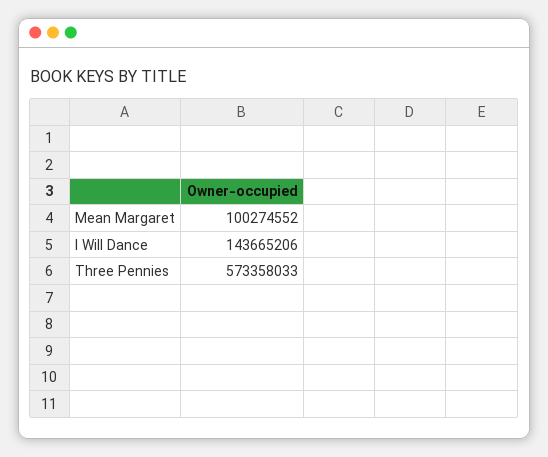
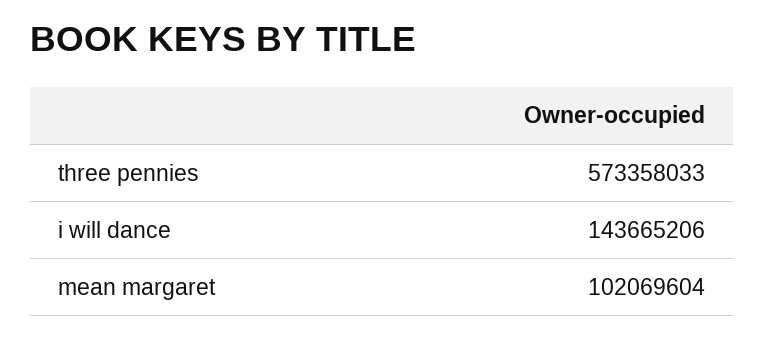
Mean Margaret: 100274552 -> 102069604

